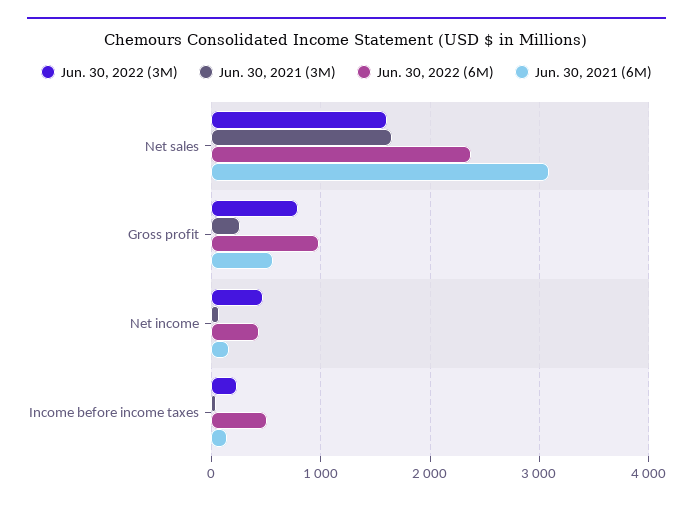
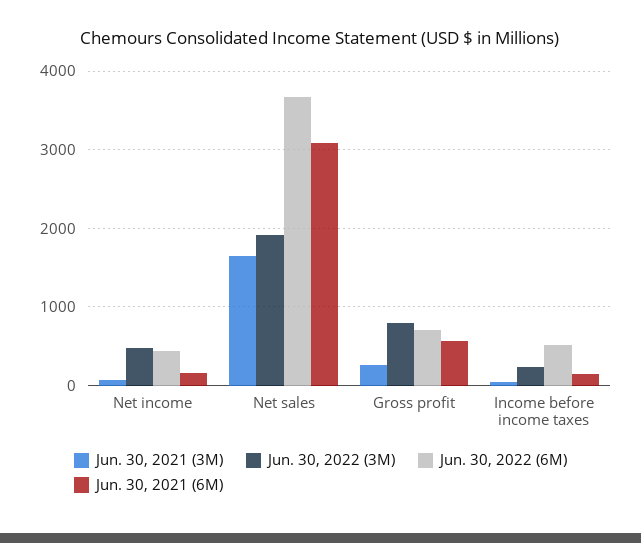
Jun. 30, 2022 (3M), Net sales: 1600 -> 1900
Jun. 30, 2022 (6M), Net sales: 2400 -> 3700
Jun. 30, 2022 (6M), Gross profit: 1000 -> 700

